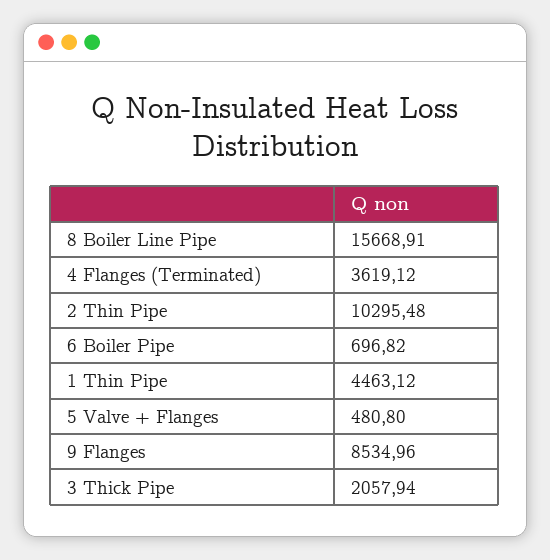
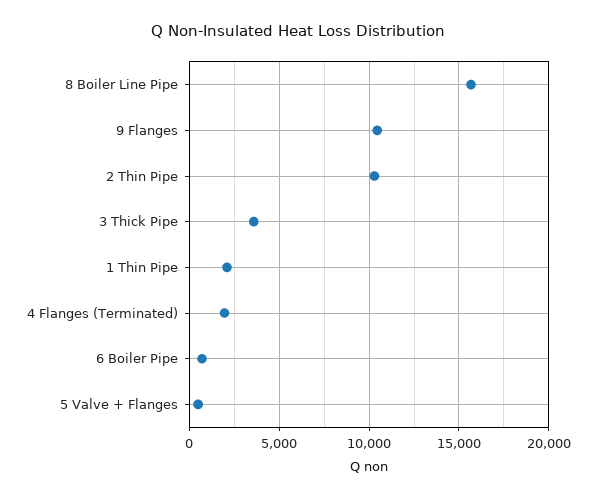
4 Flanges (Terminated): 3619.12 -> 2000
1 Thin Pipe: 4463.12 -> 2000
9 Flanges: 8534.96 -> 10500
3 Thick Pipe: 2057.94 -> 3500

